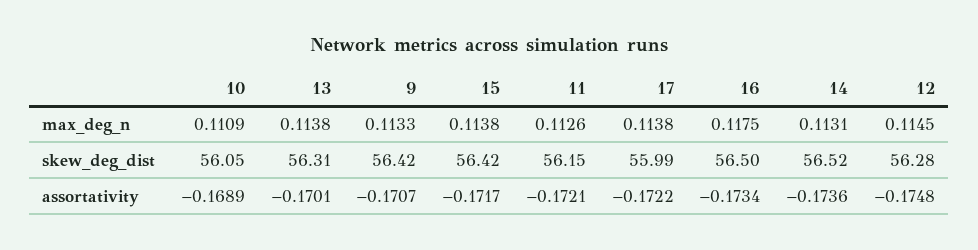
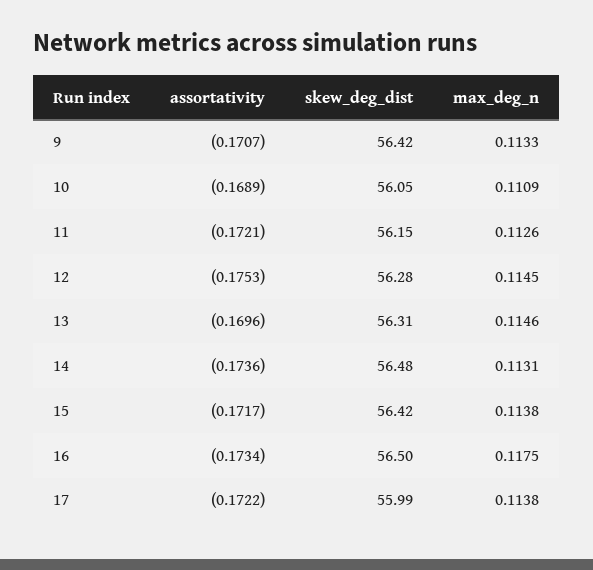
13, max_deg_n: 0.1138 -> 0.1146
14, skew_deg_dist: 56.52 -> 56.48
13, assortativity: -0.1701 -> -0.1696
12, assortativity: -0.1748 -> -0.1753

